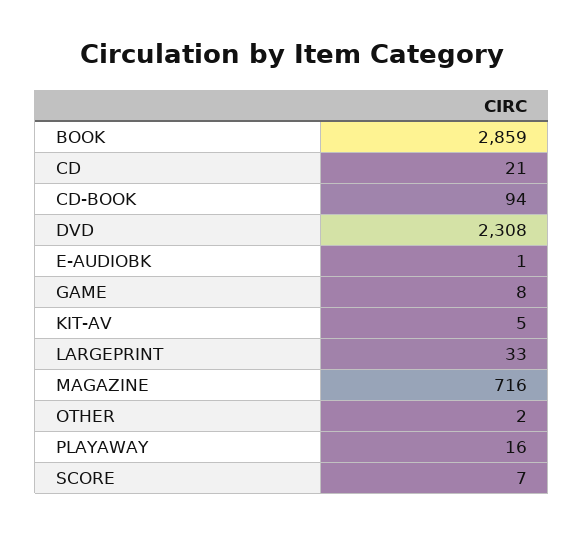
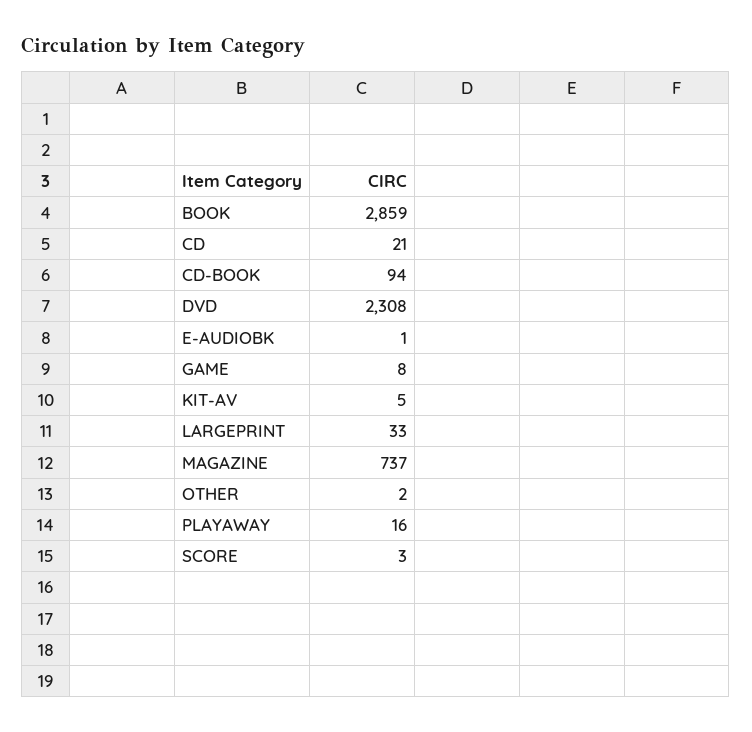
MAGAZINE: 716 -> 737
SCORE: 7 -> 3

